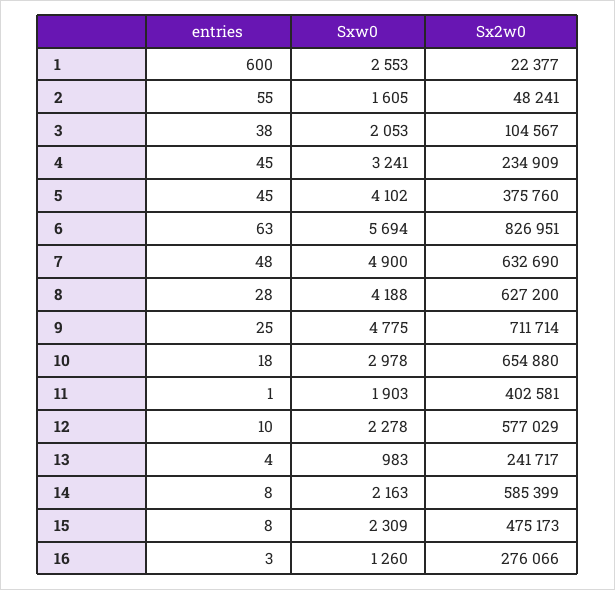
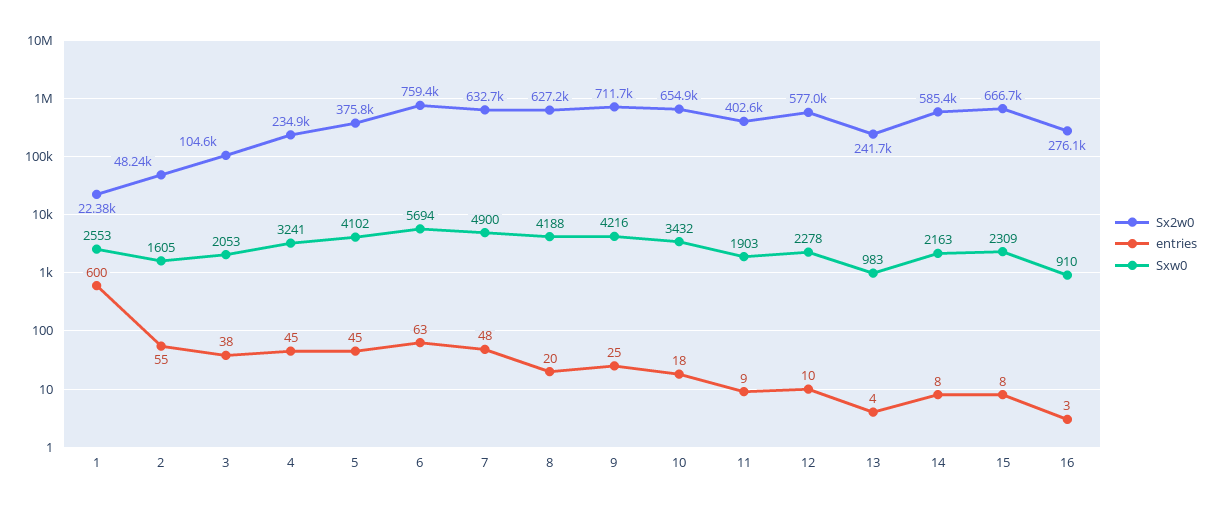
Sx2w0, 6: 826951 -> 759400
entries, 8: 28 -> 20
Sxw0, 9: 4775 -> 4216
Sxw0, 10: 2978 -> 3432
entries, 11: 1 -> 9
Sx2w0, 15: 475173 -> 666700
Sxw0, 16: 1260 -> 910

